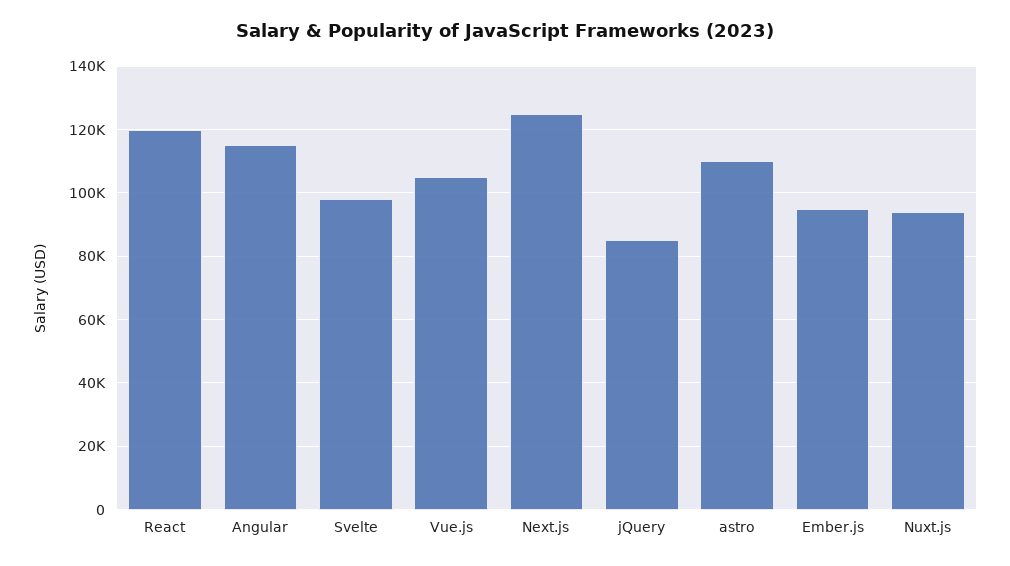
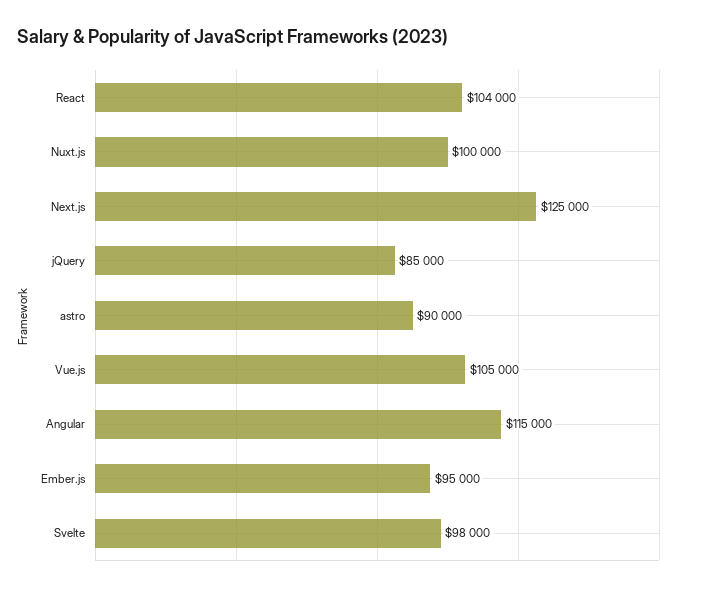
React: 120000 -> 104000
astro: 110000 -> 90000
Nuxt.js: 94000 -> 100000

